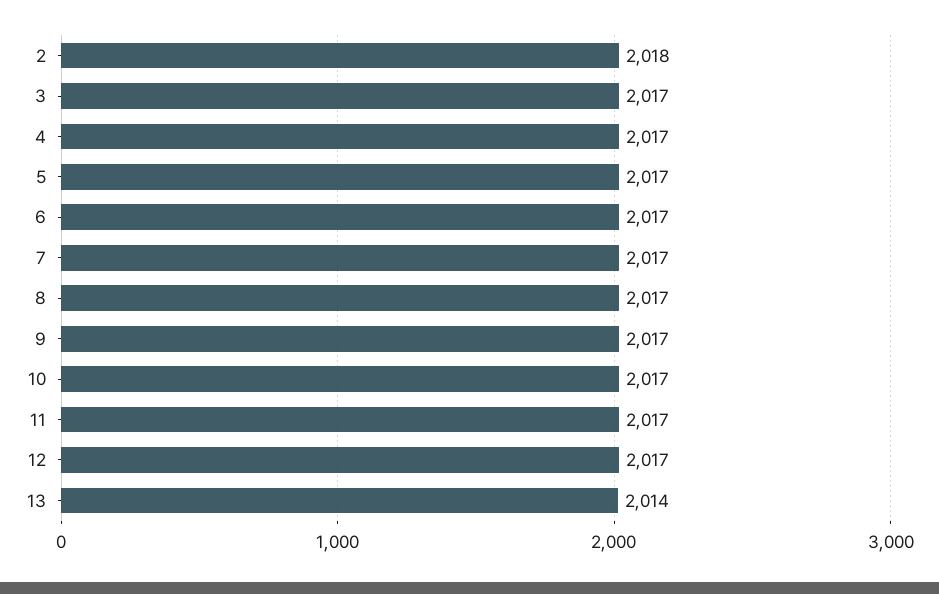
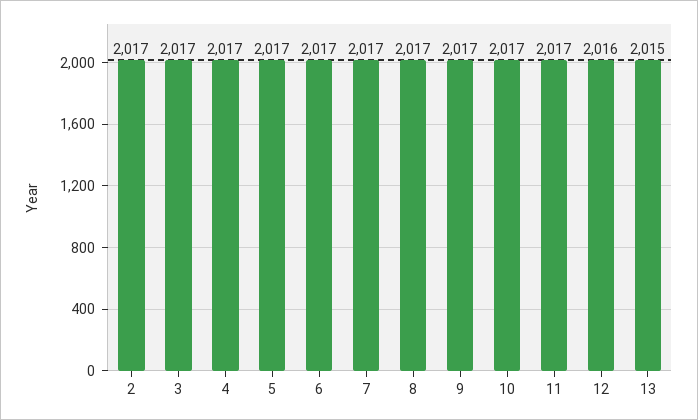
2: 2018 -> 2017
12: 2017 -> 2016
13: 2014 -> 2015

